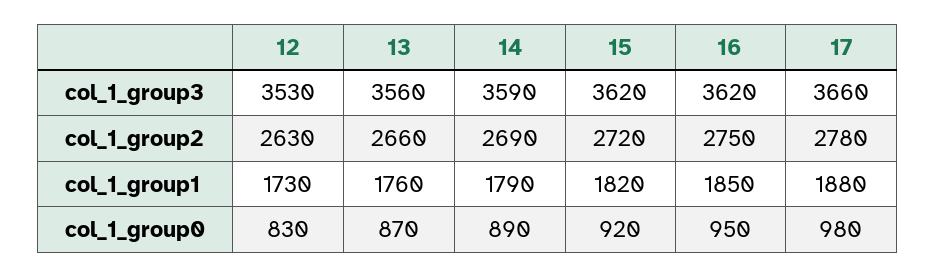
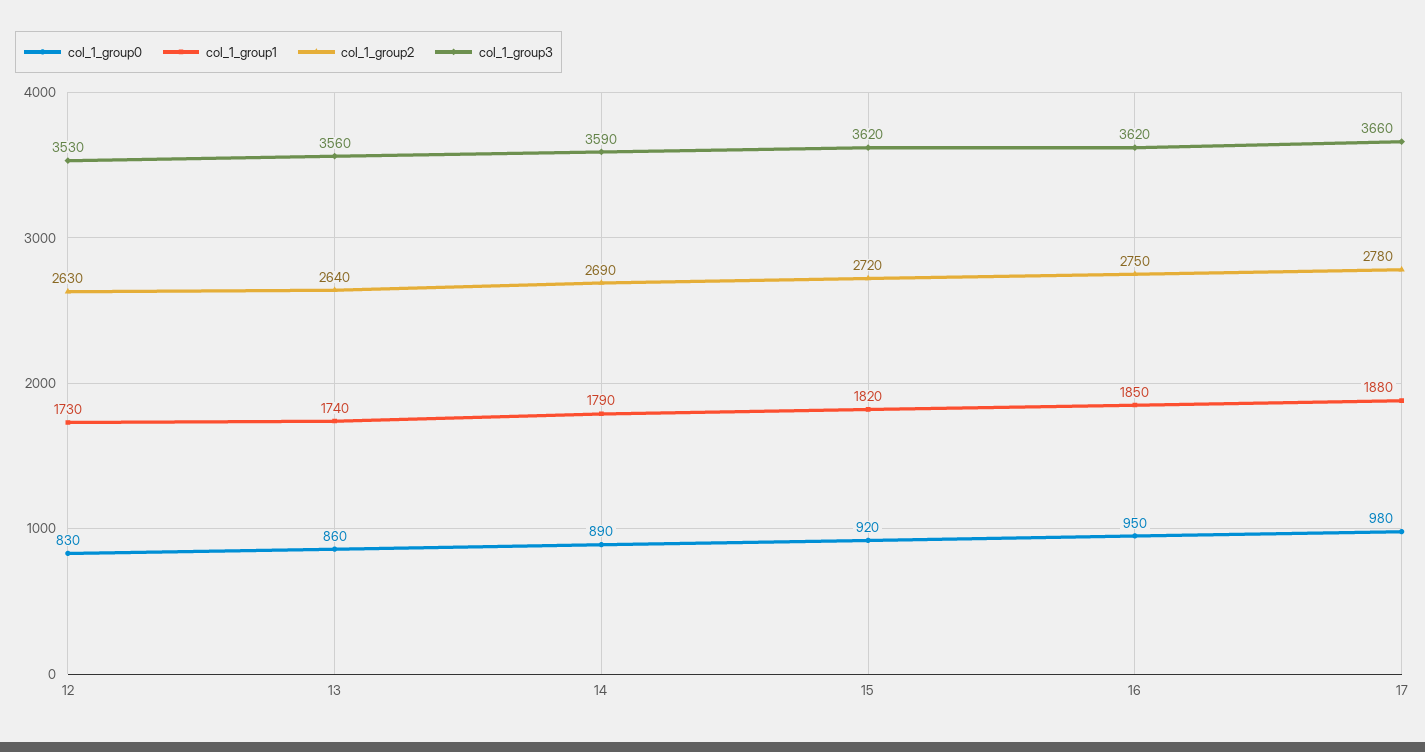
col_1_group2, 13: 2660 -> 2640
col_1_group1, 13: 1760 -> 1740
col_1_group0, 13: 870 -> 860

